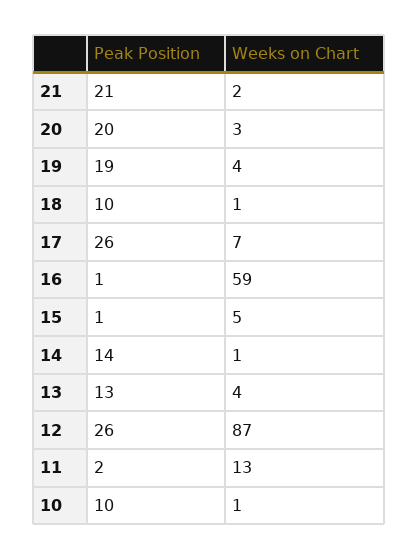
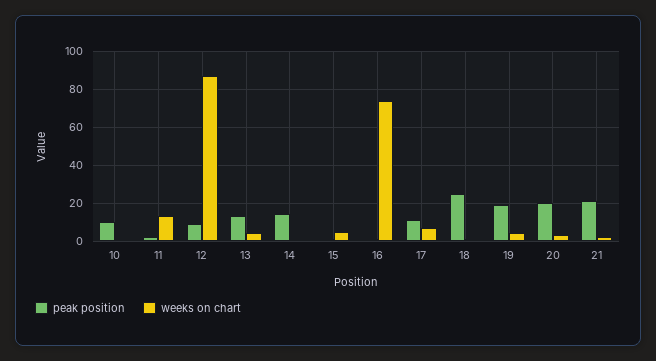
Peak Position, 18: 10 -> 25
Peak Position, 17: 26 -> 10
Weeks on Chart, 16: 59 -> 75
Peak Position, 12: 26 -> 10

